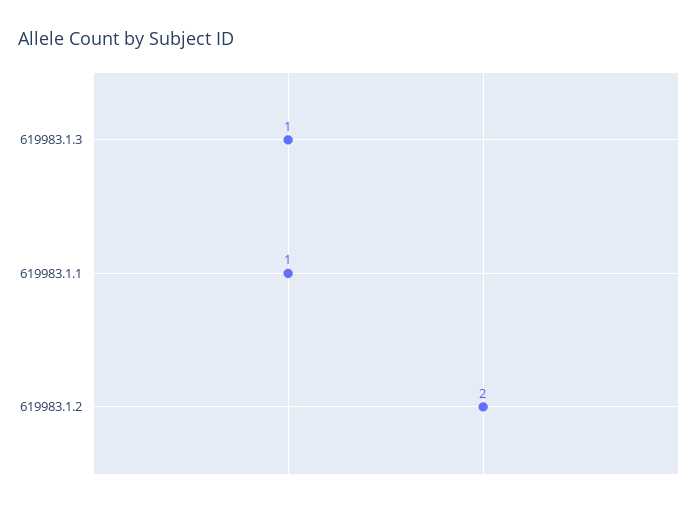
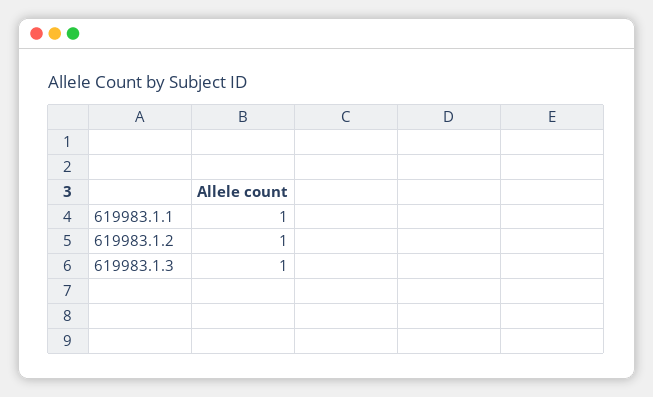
619983.1.2: 2 -> 1

